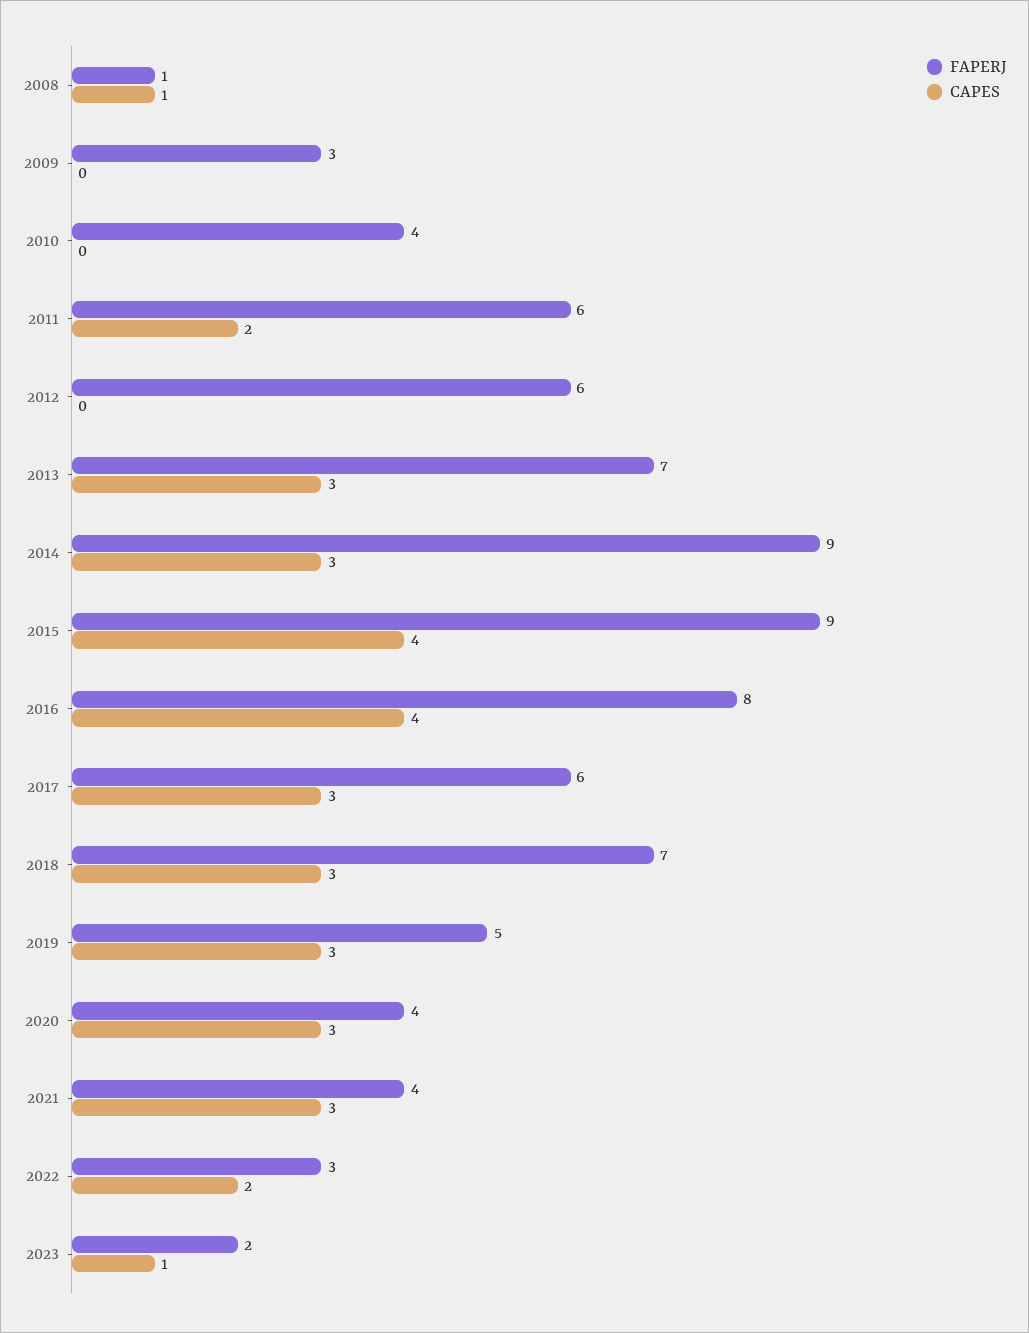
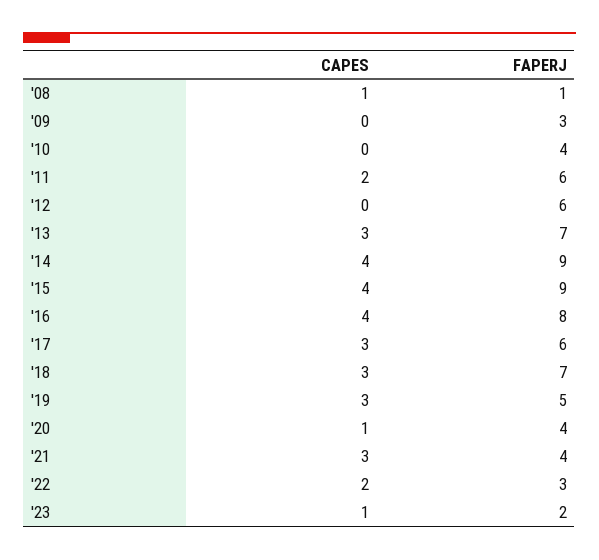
CAPES, 2014: 3 -> 4
CAPES, 2020: 3 -> 1

